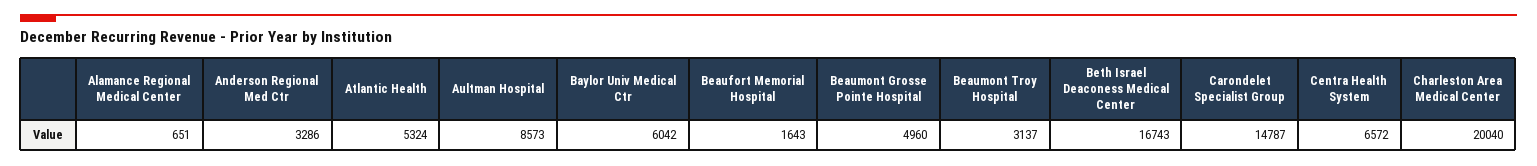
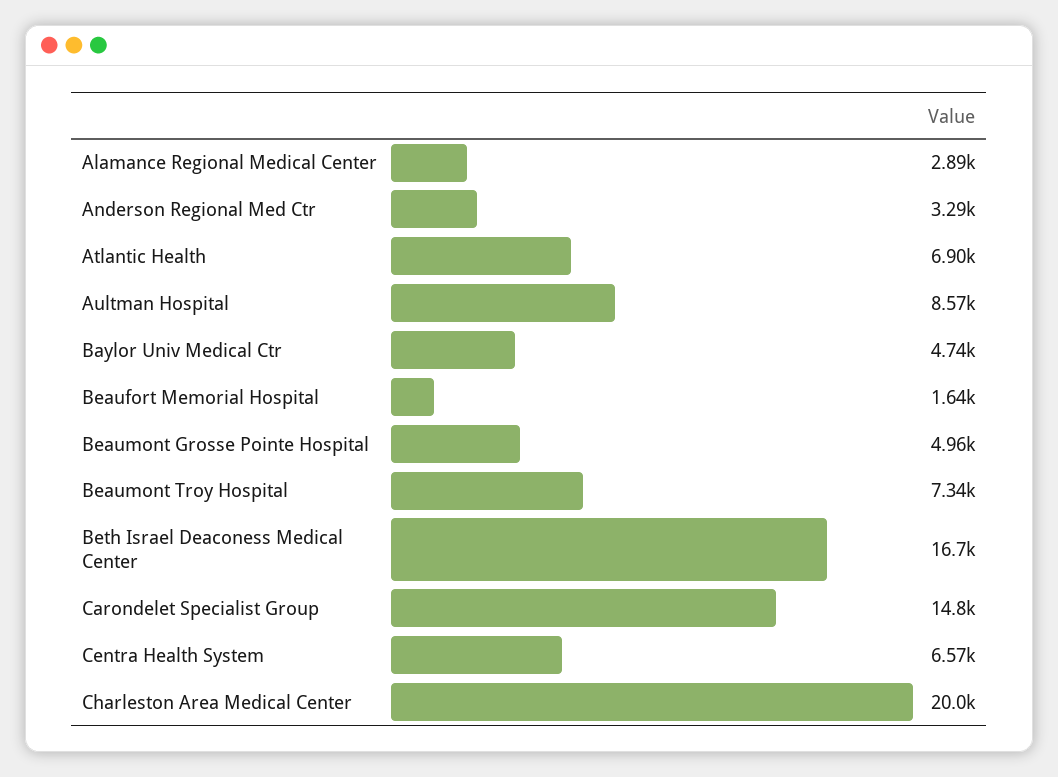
Alamance Regional Medical Center: 651 -> 2890
Atlantic Health: 5324 -> 6900
Baylor Univ Medical Ctr: 6042 -> 4740
Beaumont Troy Hospital: 3137 -> 7340

